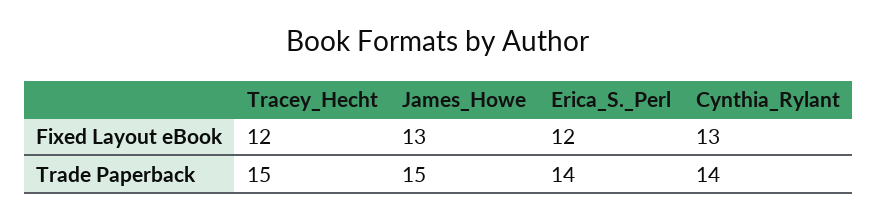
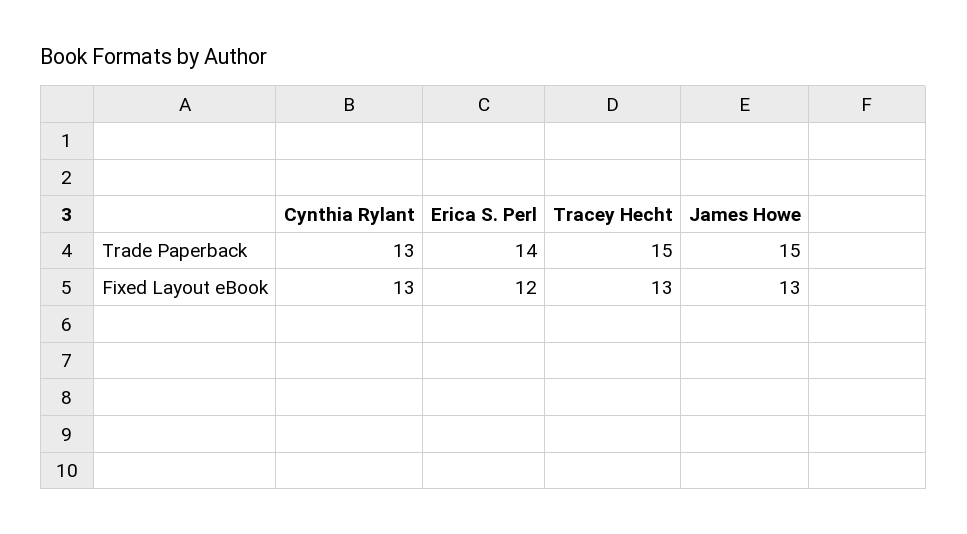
Tracey_Hecht, Fixed Layout eBook: 12 -> 13
Cynthia_Rylant, Trade Paperback: 14 -> 13

